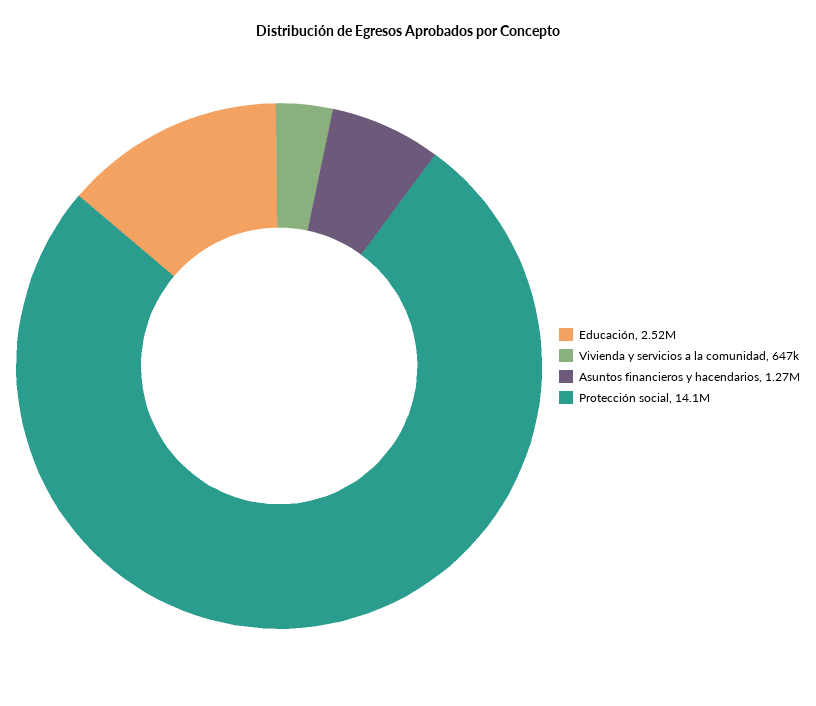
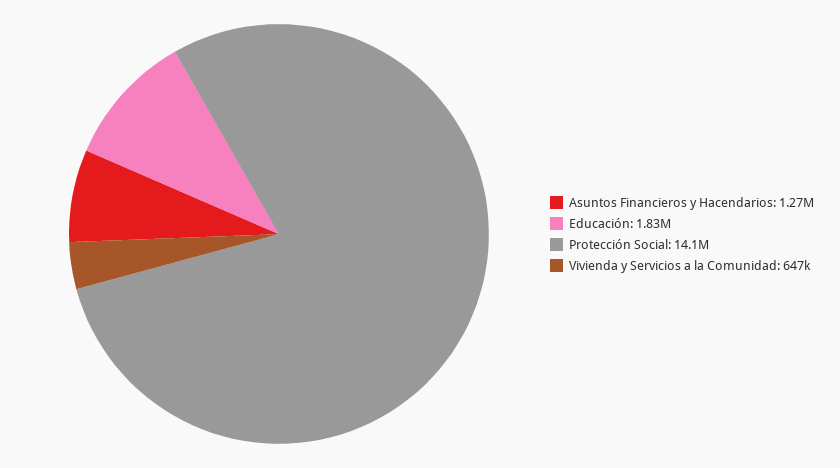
Educación: 2520000 -> 1830000

